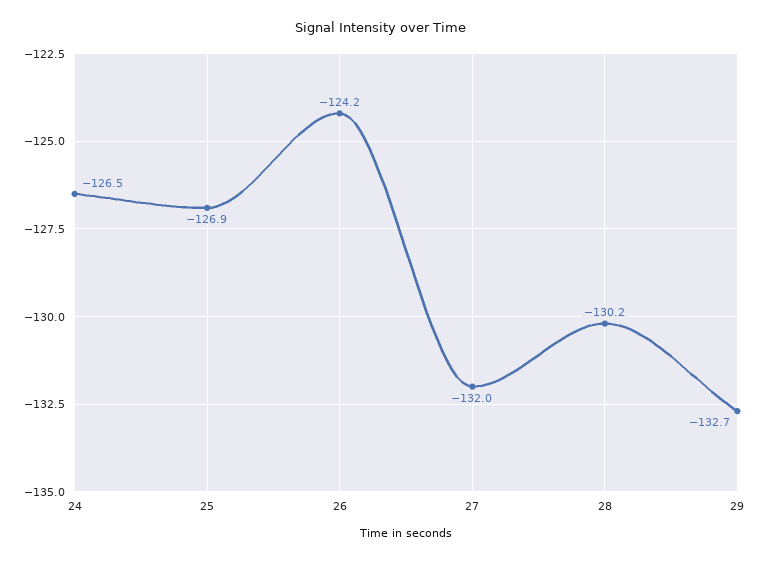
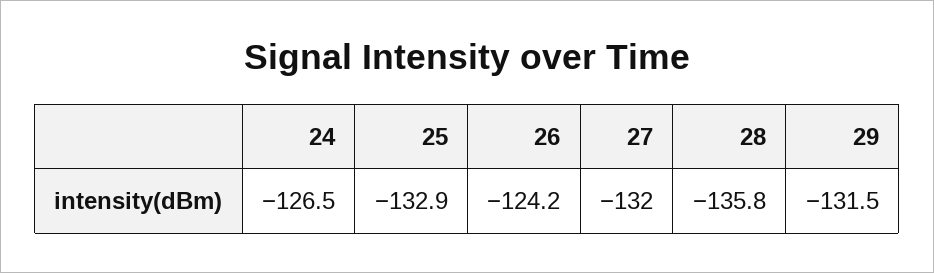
25: -126.9 -> -132.9
28: -130.2 -> -135.8
29: -132.7 -> -131.5

